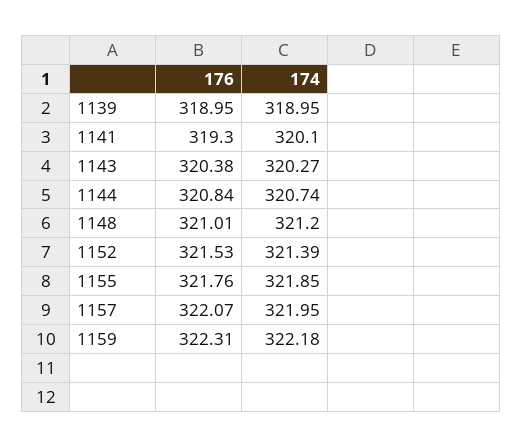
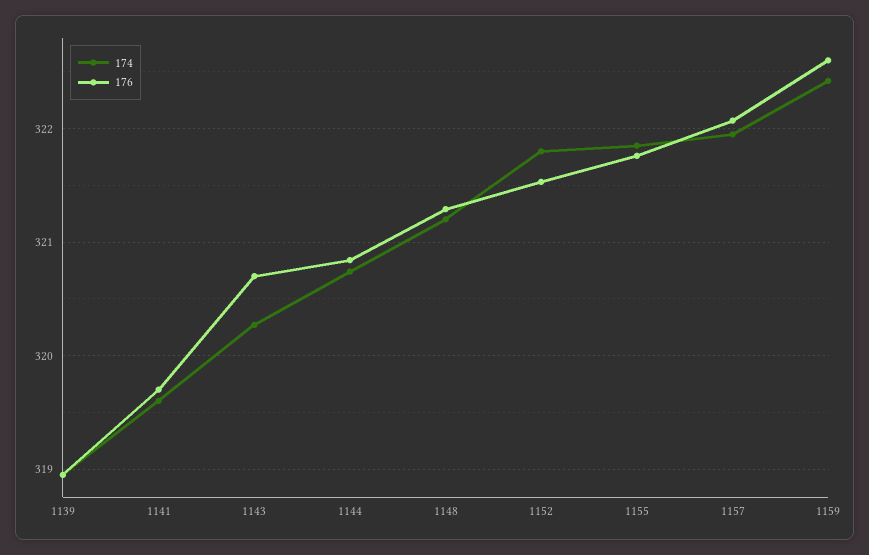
176, 1141: 319.3 -> 319.7
174, 1141: 320.1 -> 319.6
176, 1143: 320.38 -> 320.7
176, 1148: 321.01 -> 321.3
174, 1152: 321.39 -> 321.8
176, 1159: 322.31 -> 322.6
174, 1159: 322.18 -> 322.4

